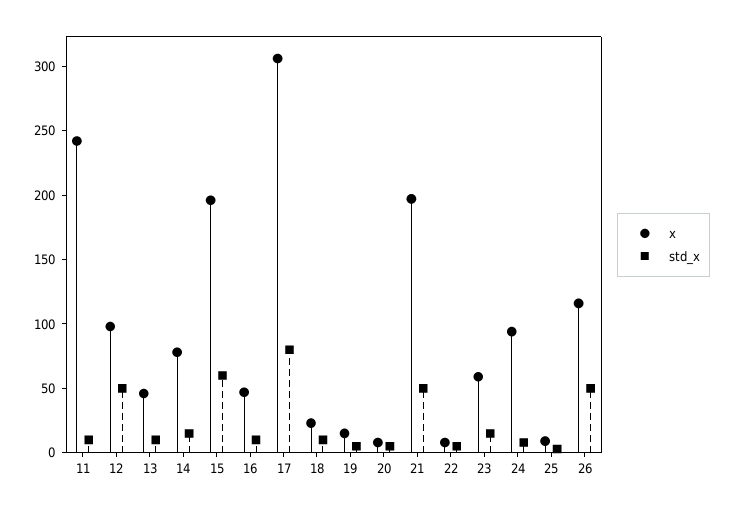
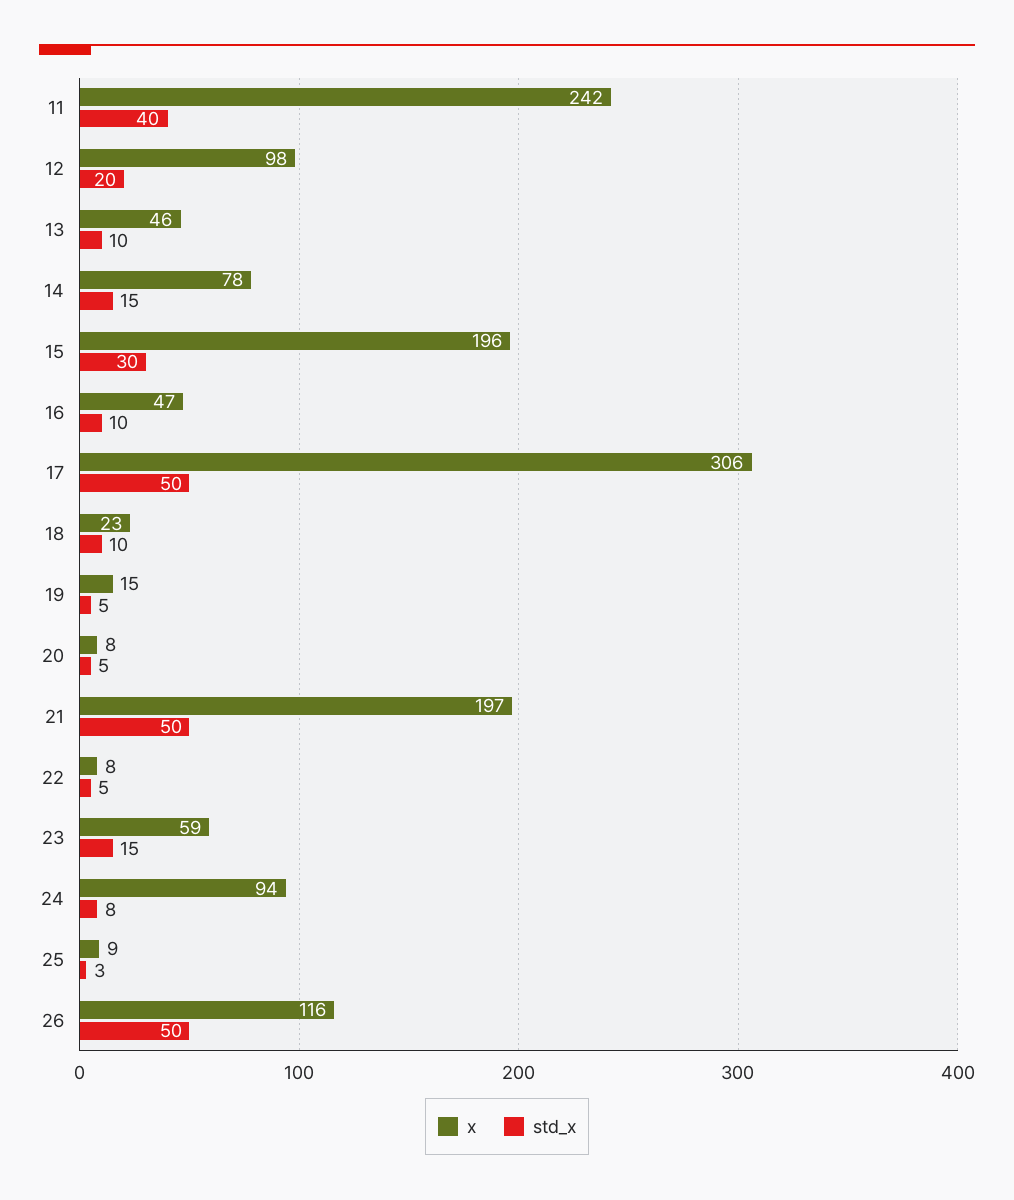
std_x, 11: 10 -> 40
std_x, 12: 50 -> 20
std_x, 15: 60 -> 30
std_x, 17: 80 -> 50

